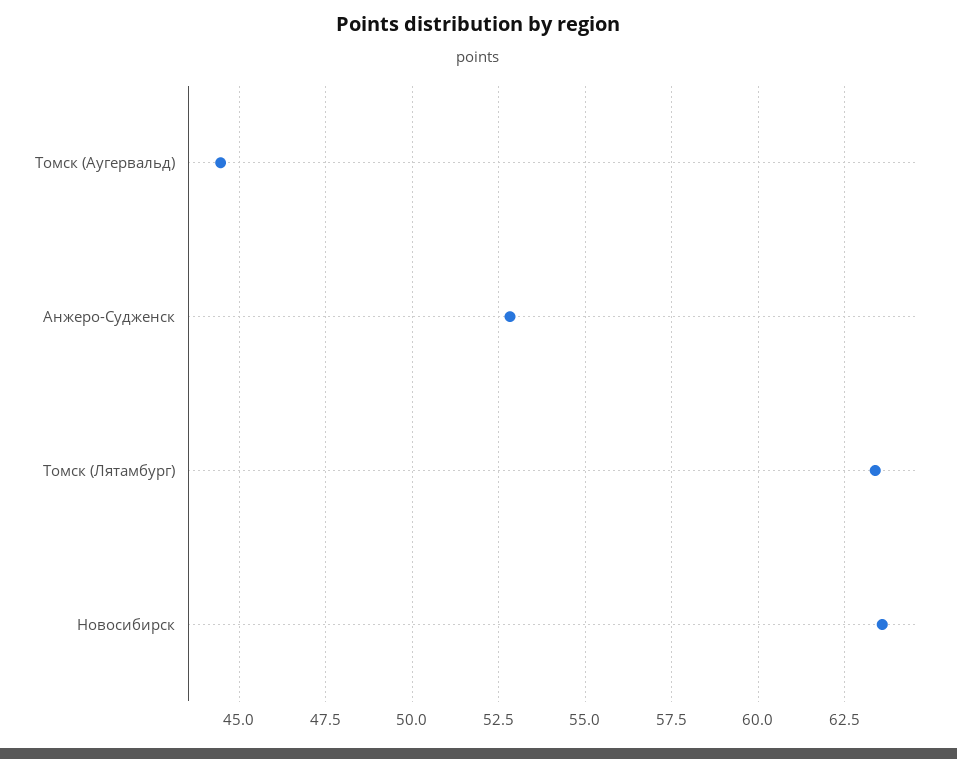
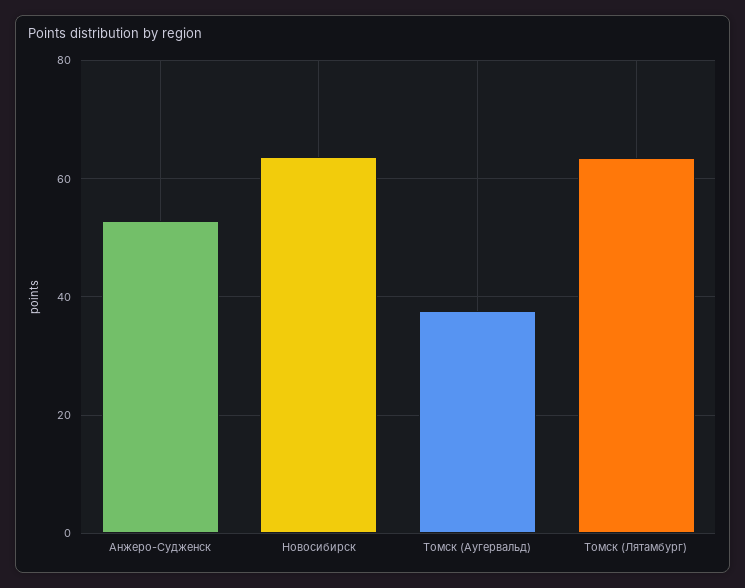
Томск (Аугервальд): 44.5 -> 38

